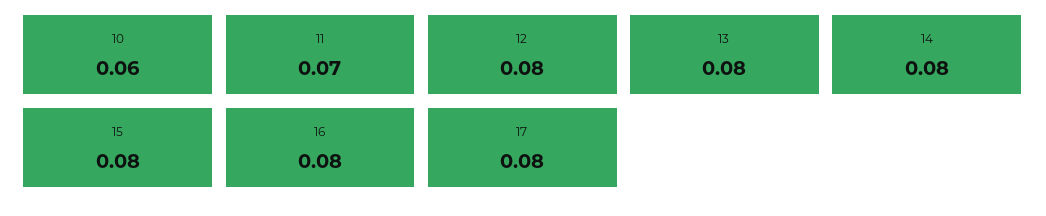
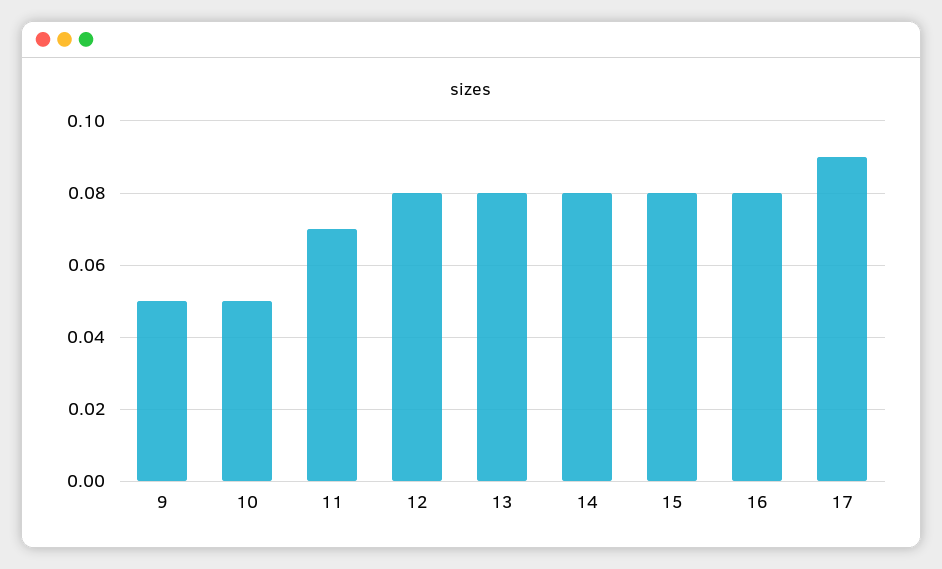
10: 0.06 -> 0.05
17: 0.08 -> 0.09
9: none -> 0.05

